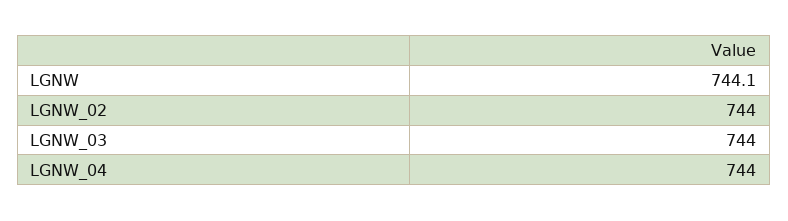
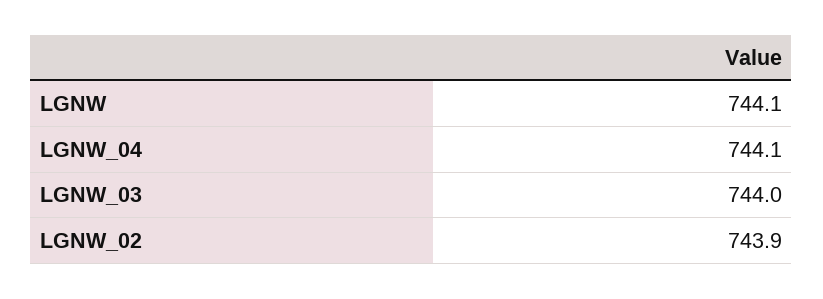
LGNW_02: 744 -> 743.9
LGNW_04: 744 -> 744.1

